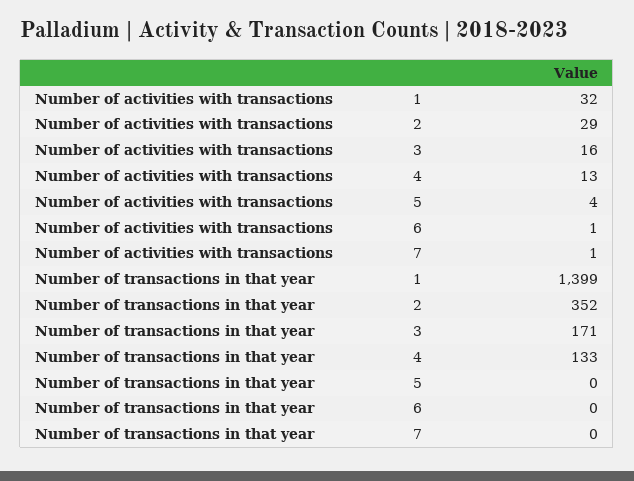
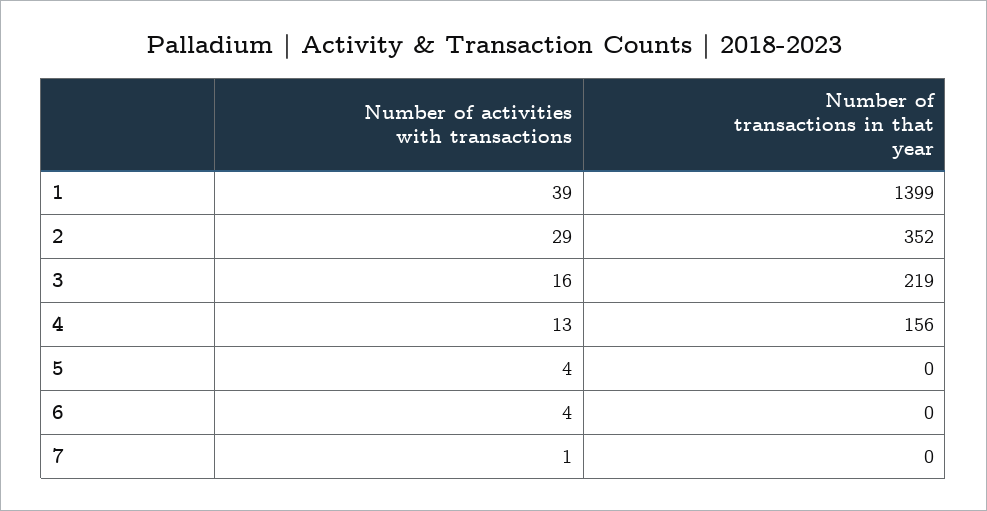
Number of activities with transactions, 1: 32 -> 39
Number of activities with transactions, 6: 1 -> 4
Number of transactions in that year, 3: 171 -> 219
Number of transactions in that year, 4: 133 -> 156

